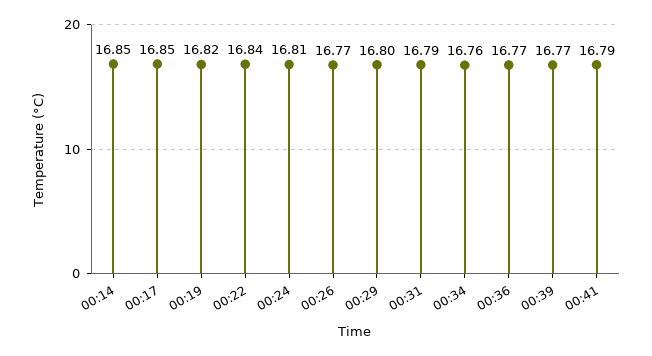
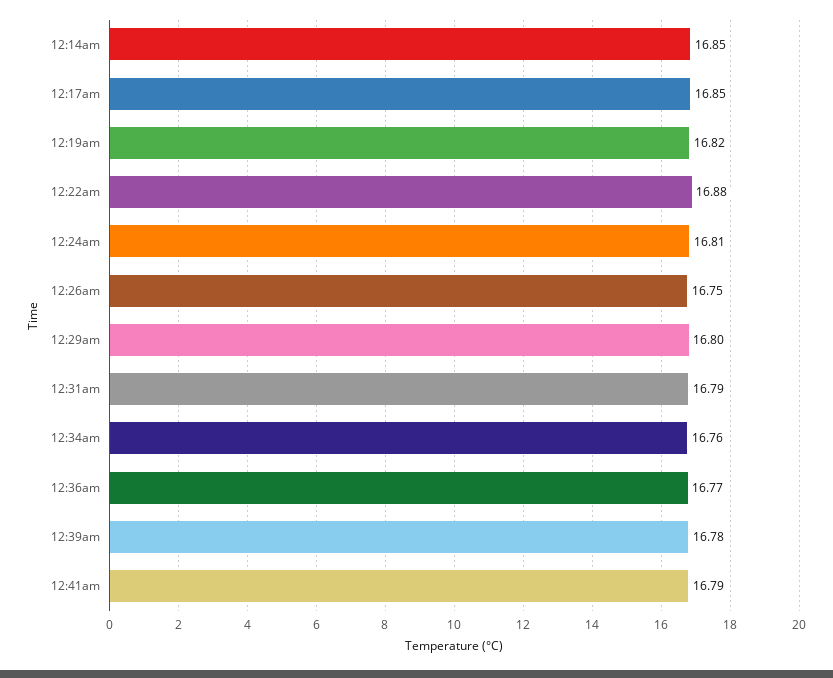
00:22: 16.84 -> 16.88
00:26: 16.77 -> 16.75
00:39: 16.77 -> 16.78

